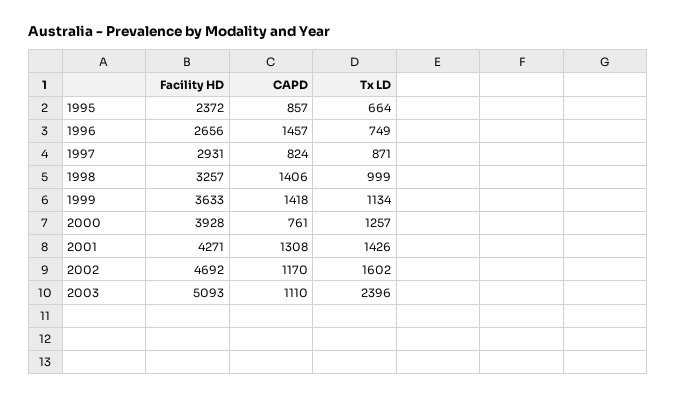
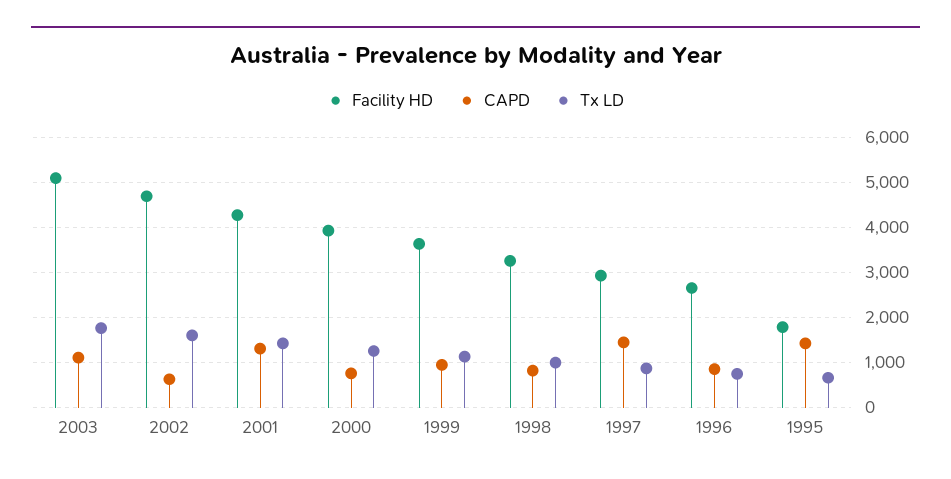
Facility HD, 1995: 2372 -> 1800
CAPD, 1995: 857 -> 1400
CAPD, 1996: 1457 -> 800
CAPD, 1997: 824 -> 1400
CAPD, 1998: 1406 -> 800
CAPD, 1999: 1418 -> 1000
CAPD, 2002: 1170 -> 600
Tx LD, 2003: 2396 -> 1800

